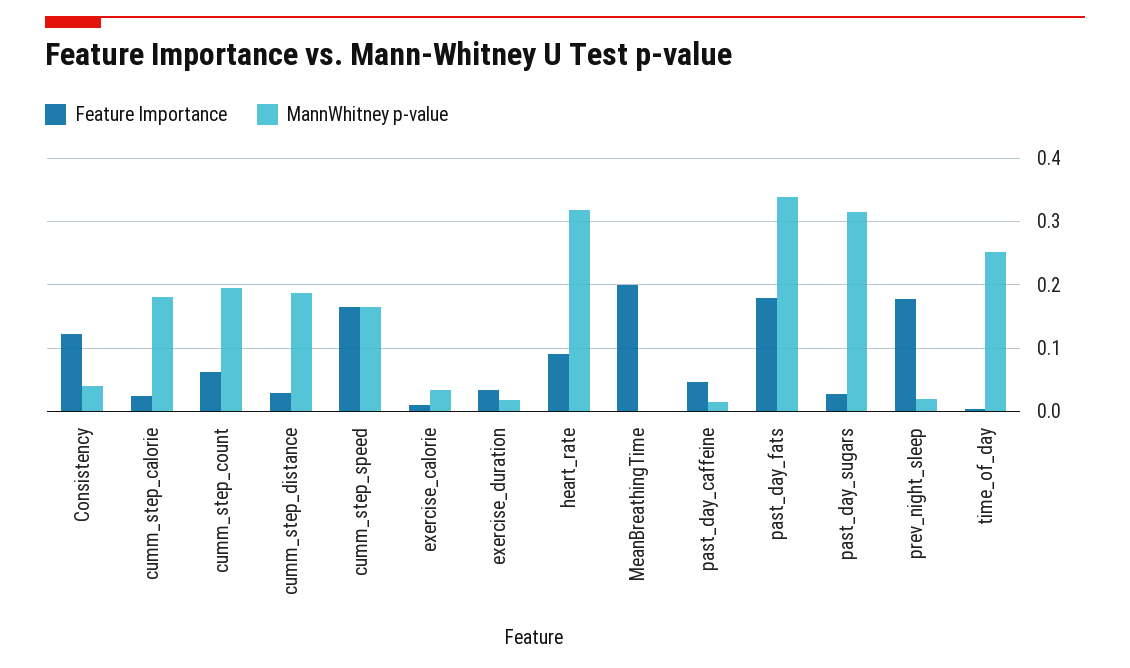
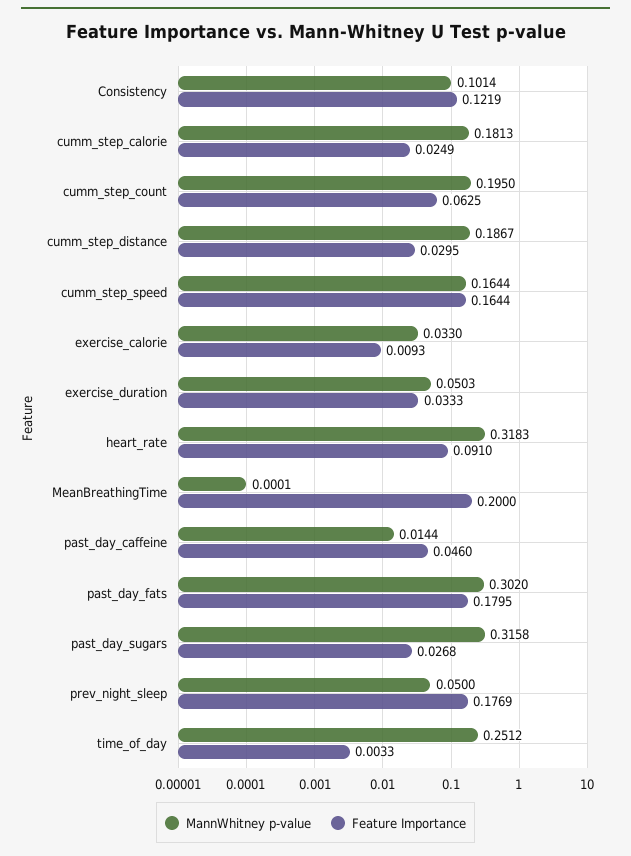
MannWhitney p-value, Consistency: 0.04 -> 0.1014
MannWhitney p-value, exercise_duration: 0.02 -> 0.0503
MannWhitney p-value, past_day_fats: 0.34 -> 0.302
MannWhitney p-value, prev_night_sleep: 0.02 -> 0.05

